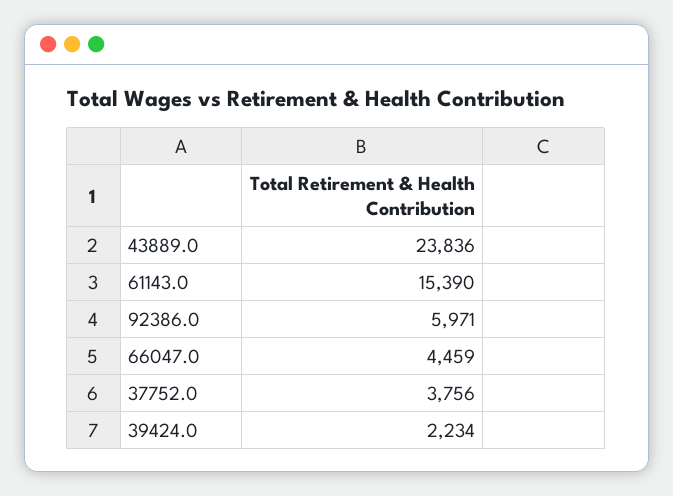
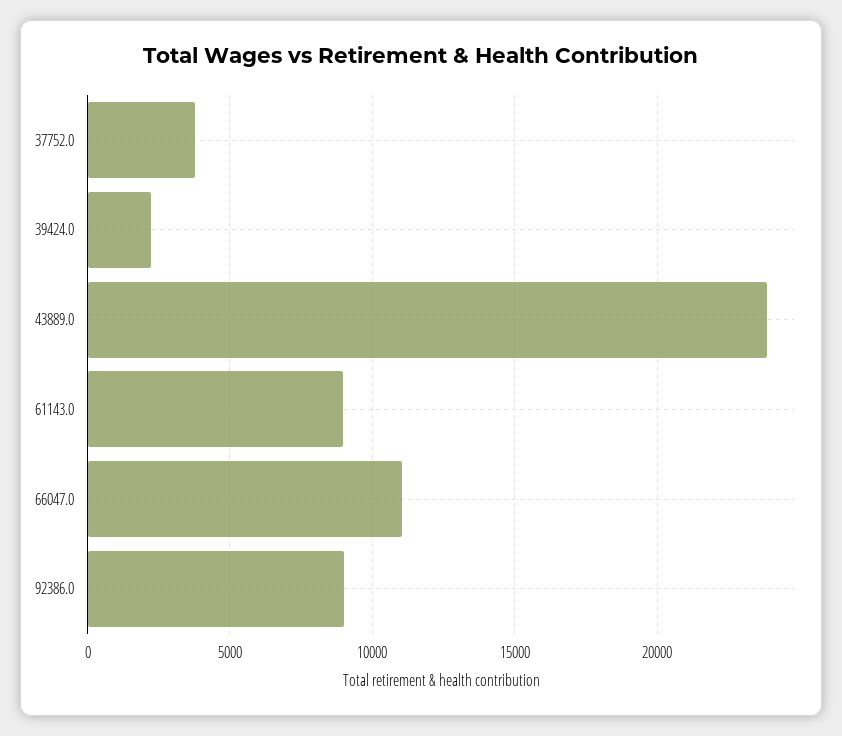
61143.0: 15390 -> 9000
92386.0: 5971 -> 9000
66047.0: 4459 -> 11000

